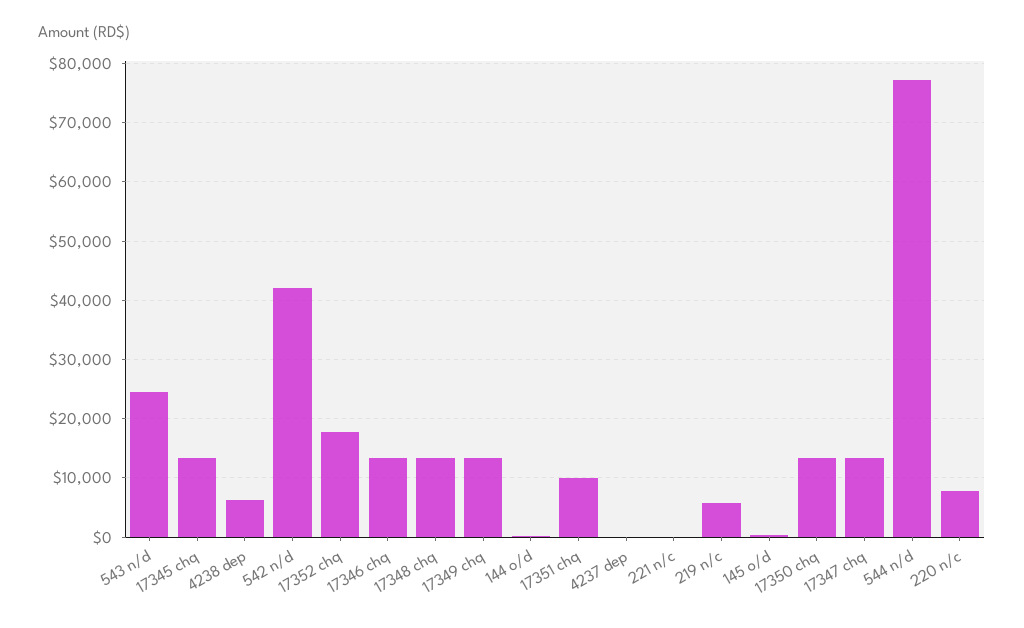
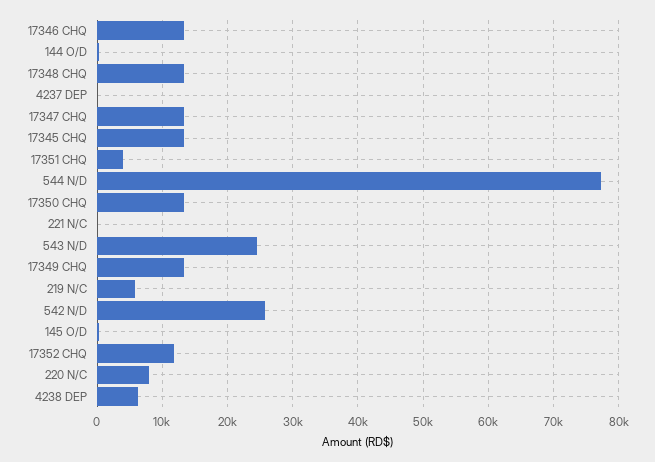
542 n/d: 42000 -> 26000
17352 chq: 18000 -> 12000
17351 chq: 10000 -> 4000

